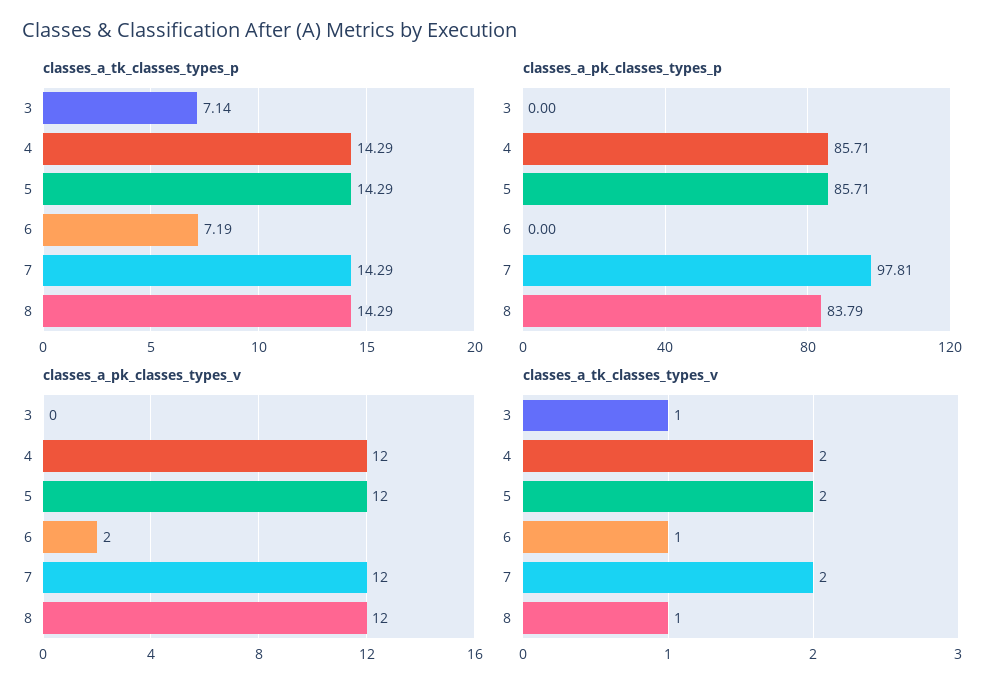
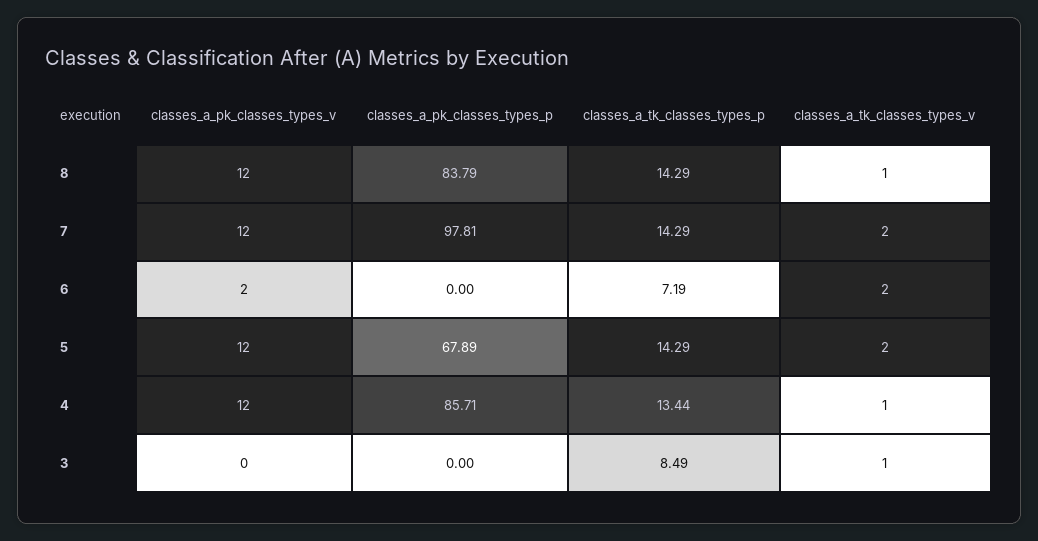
classes_a_tk_classes_types_p, 3: 7.14 -> 8.49
classes_a_tk_classes_types_p, 4: 14.29 -> 13.44
classes_a_pk_classes_types_p, 5: 85.71 -> 67.89
classes_a_tk_classes_types_v, 4: 2 -> 1
classes_a_tk_classes_types_v, 6: 1 -> 2

